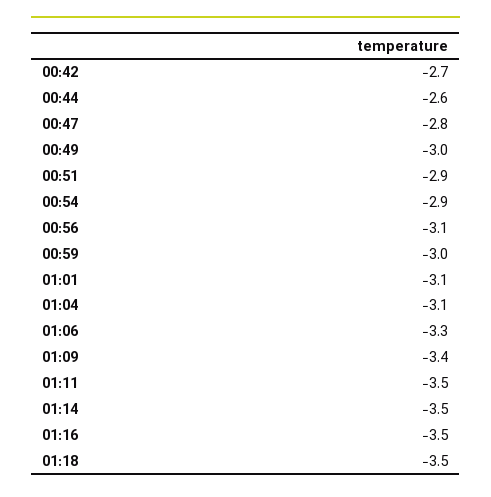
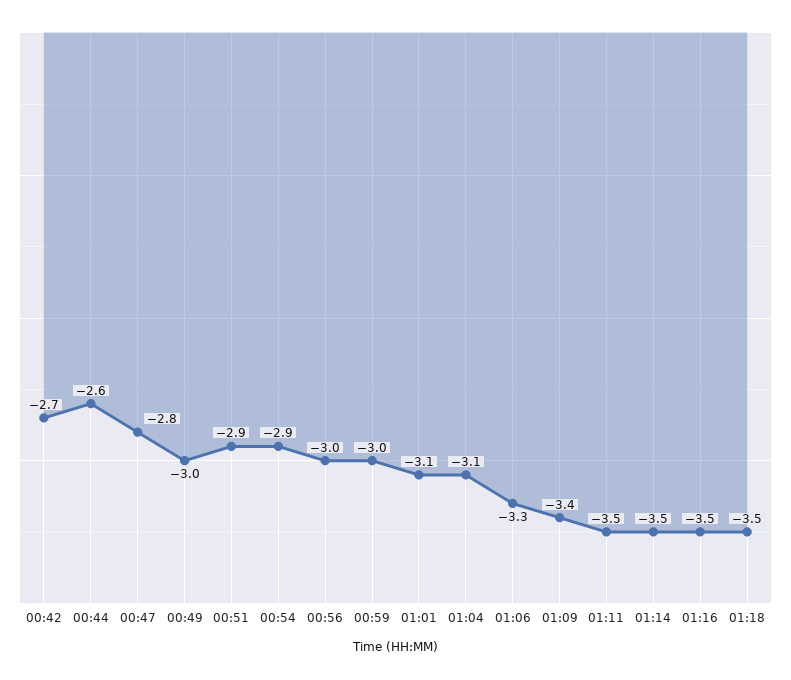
00:56: -3.1 -> -3

